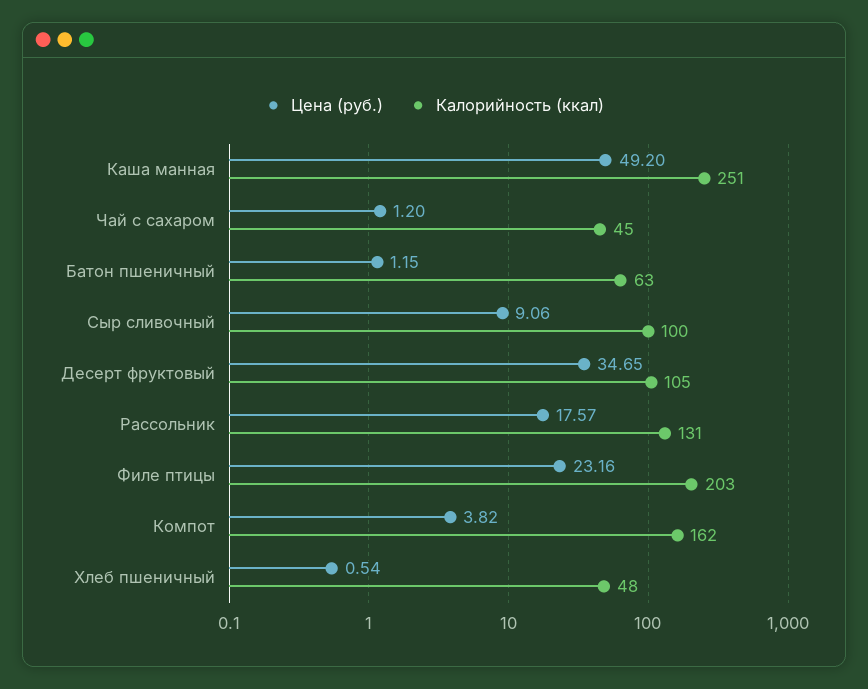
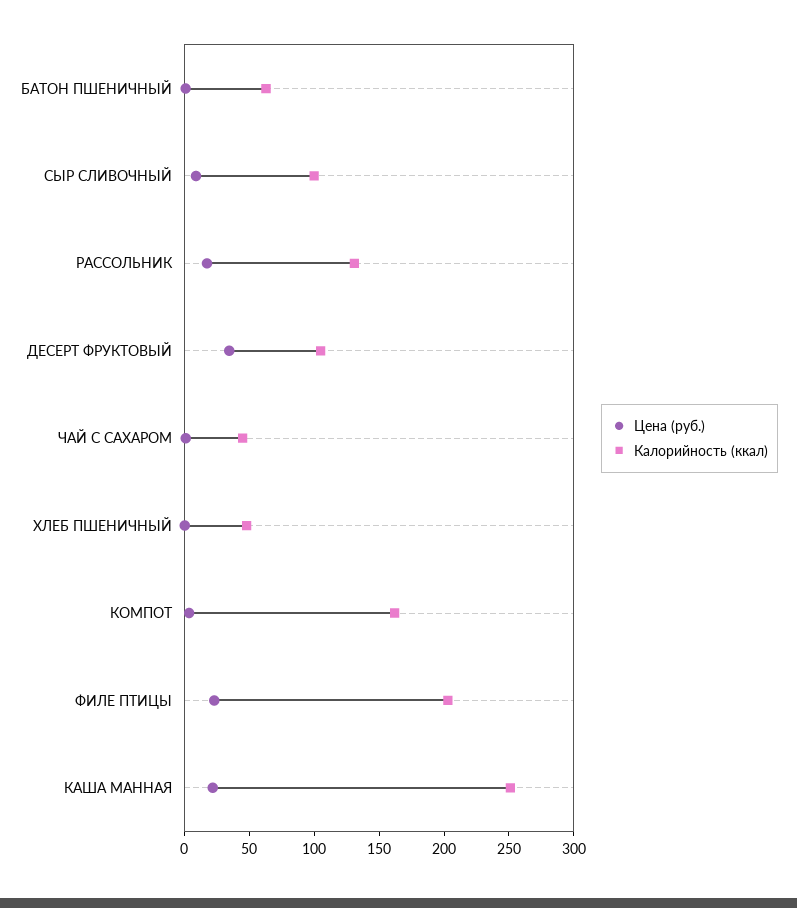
Цена (руб.), Каша манная: 49.2 -> 20

